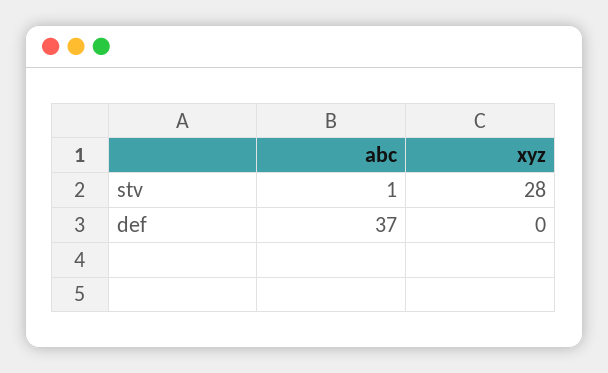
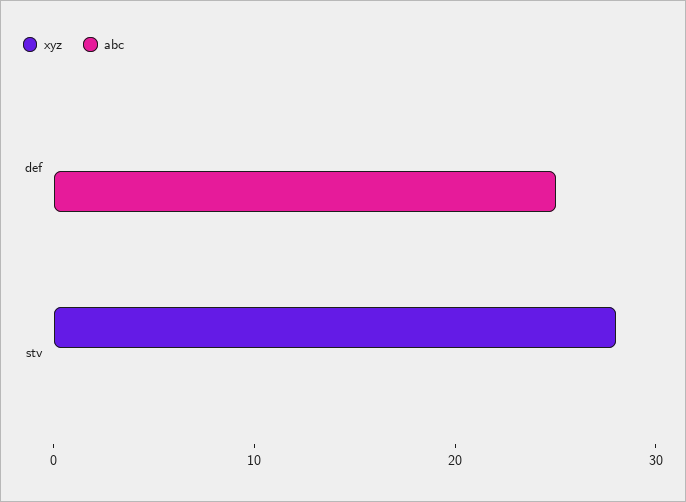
abc, stv: 1 -> 0
abc, def: 37 -> 25

